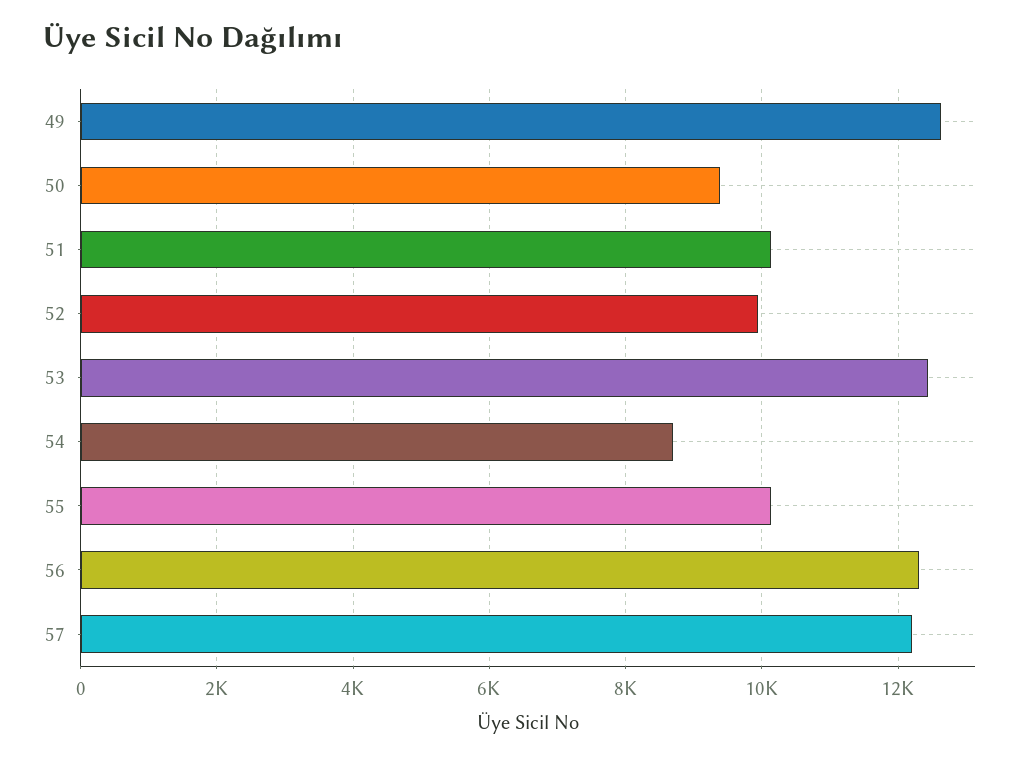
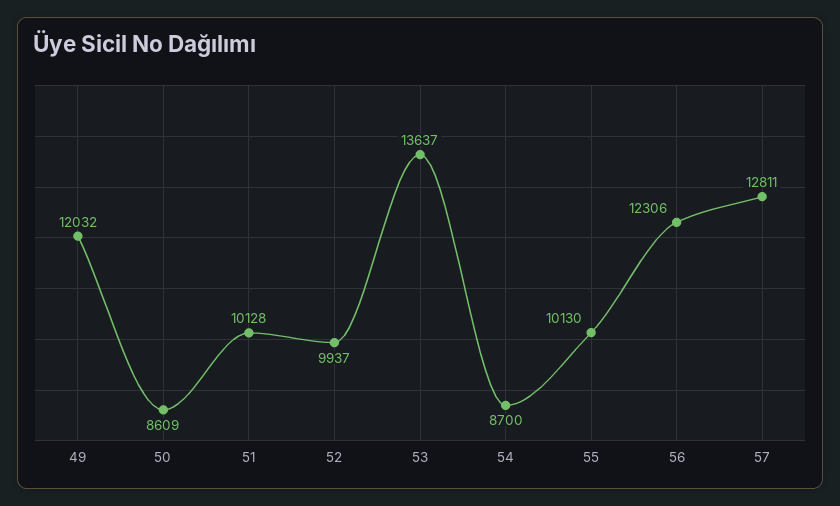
49: 12600 -> 12032
50: 9400 -> 8609
53: 12400 -> 13637
57: 12200 -> 12811

